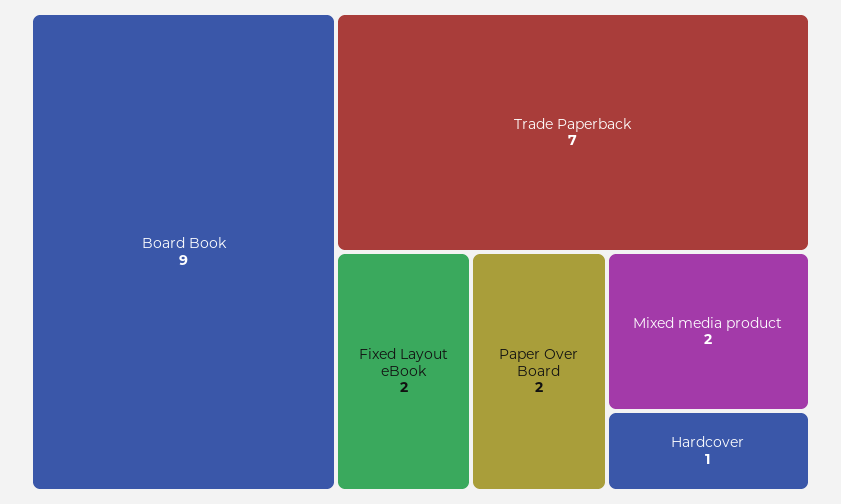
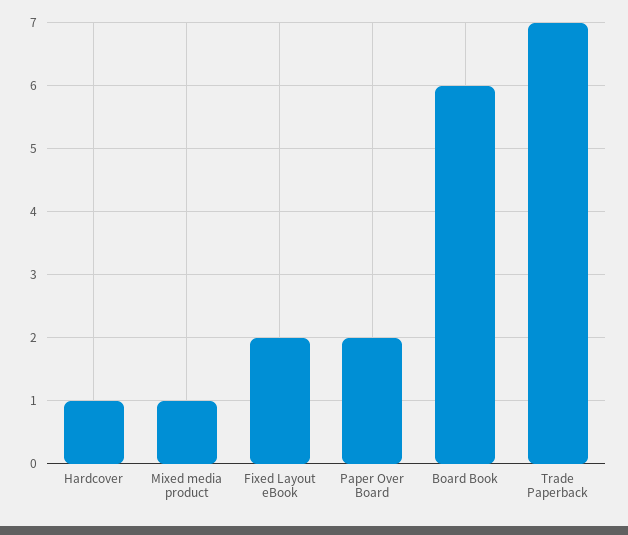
Board Book: 9 -> 6
Mixed media product: 2 -> 1

